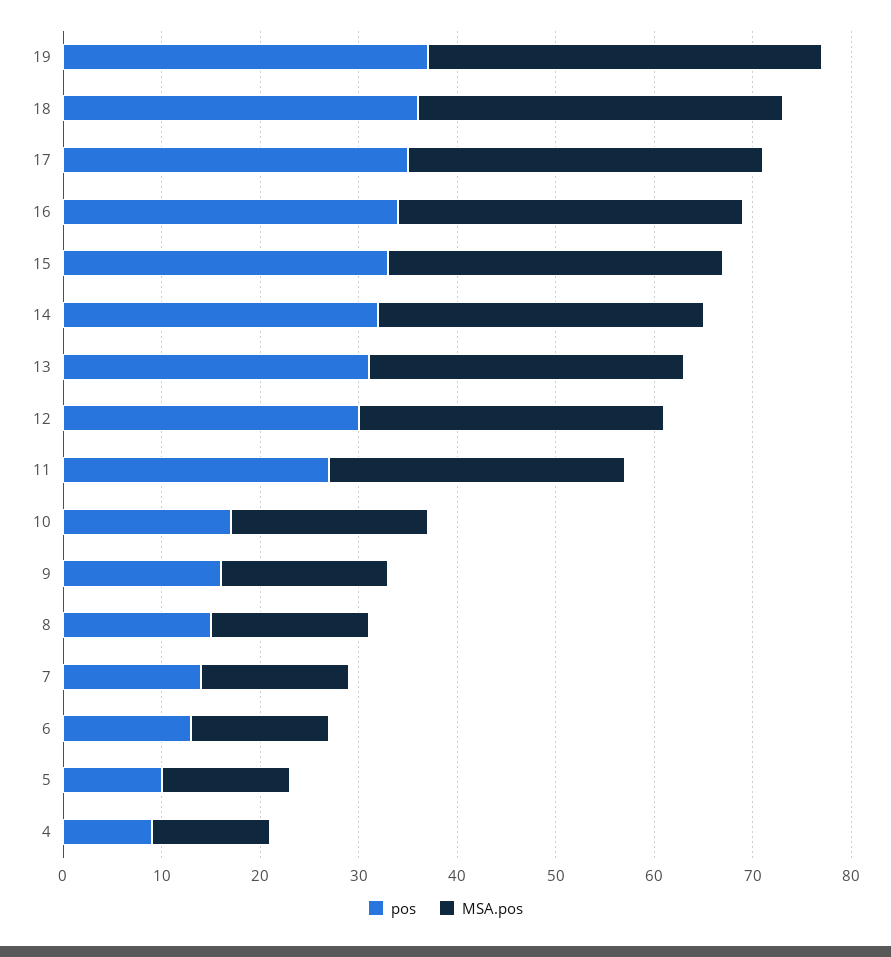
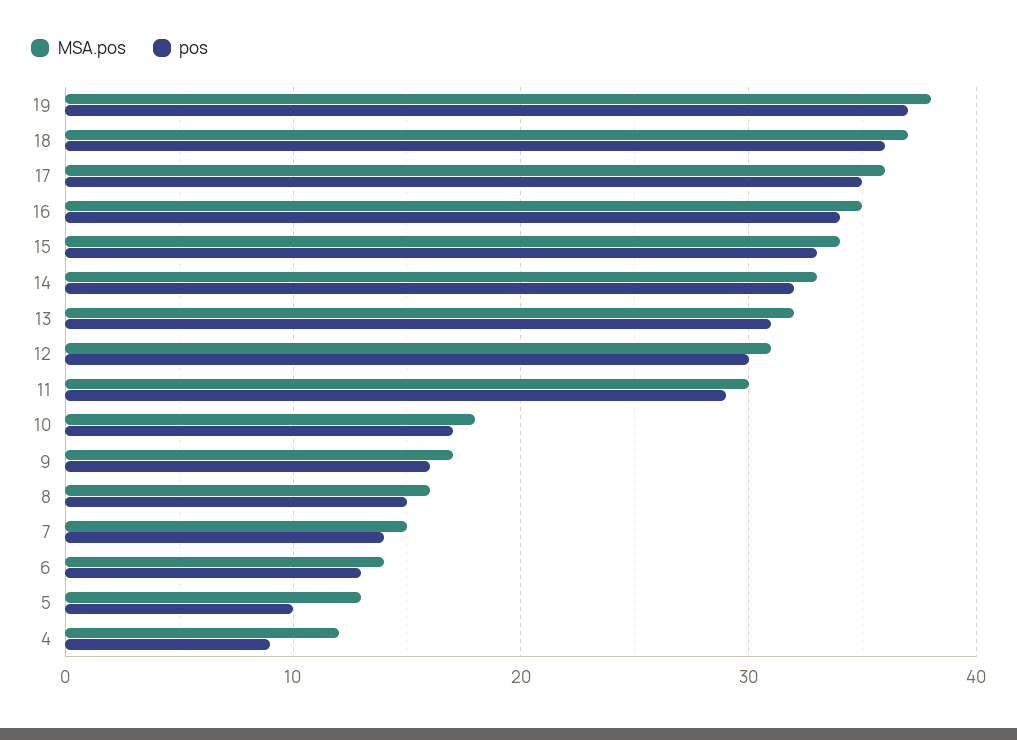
MSA.pos, 19: 40 -> 38
pos, 11: 27 -> 29
MSA.pos, 10: 20 -> 18

